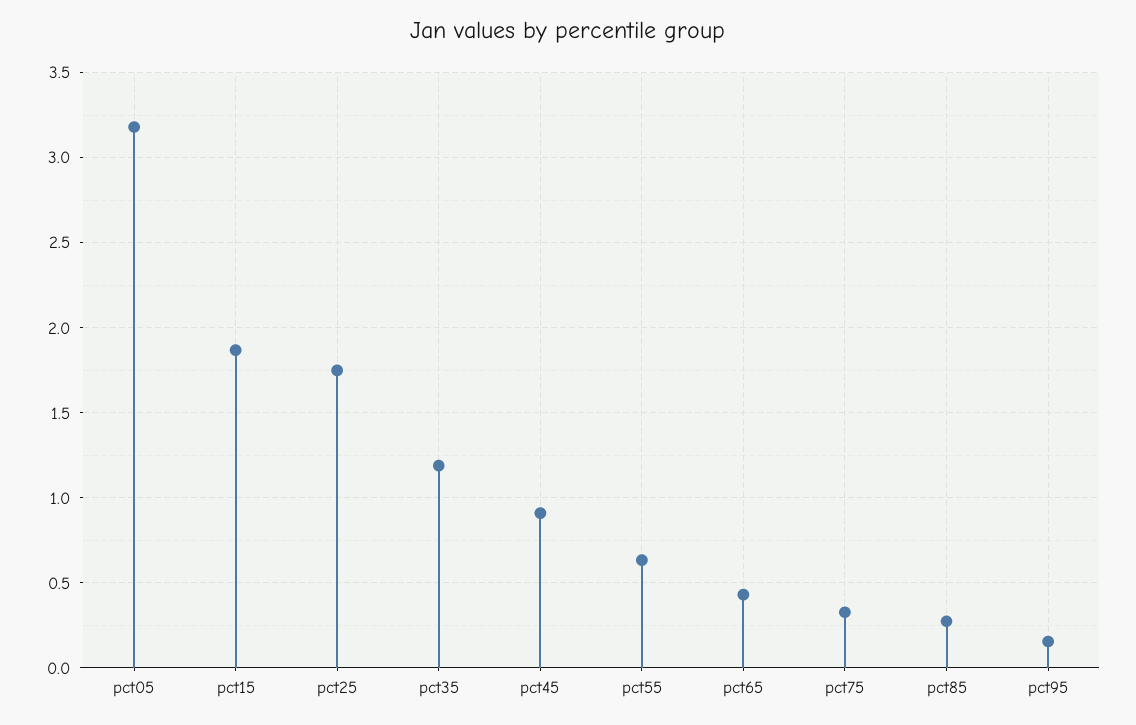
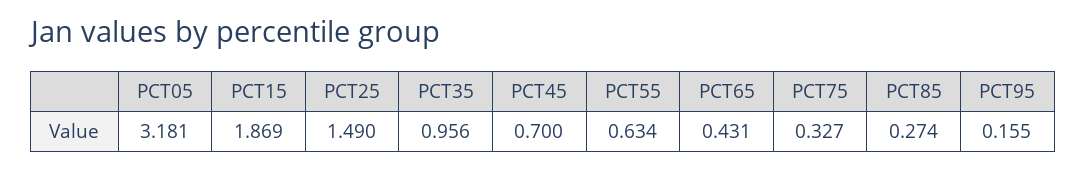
pct25: 1.75 -> 1.49
pct35: 1.2 -> 0.956
pct45: 0.9 -> 0.7

